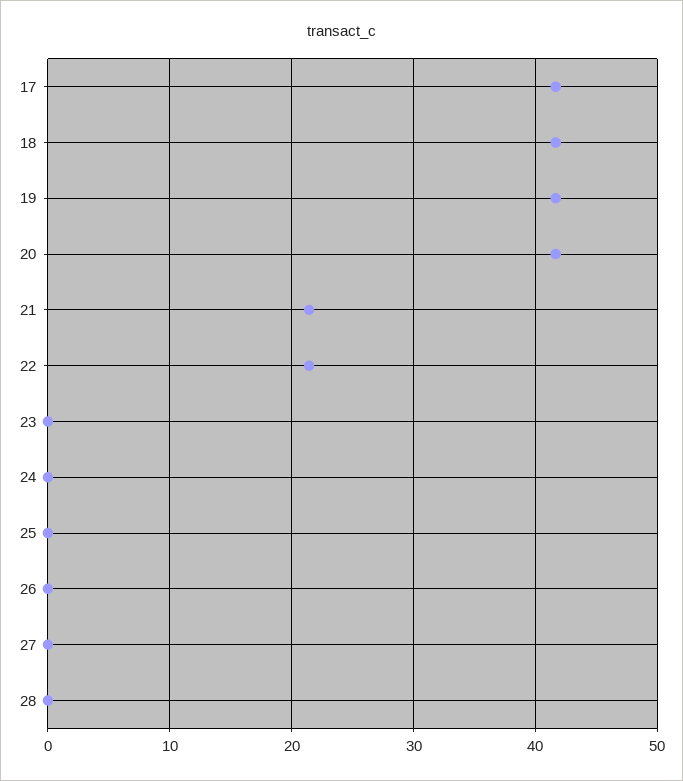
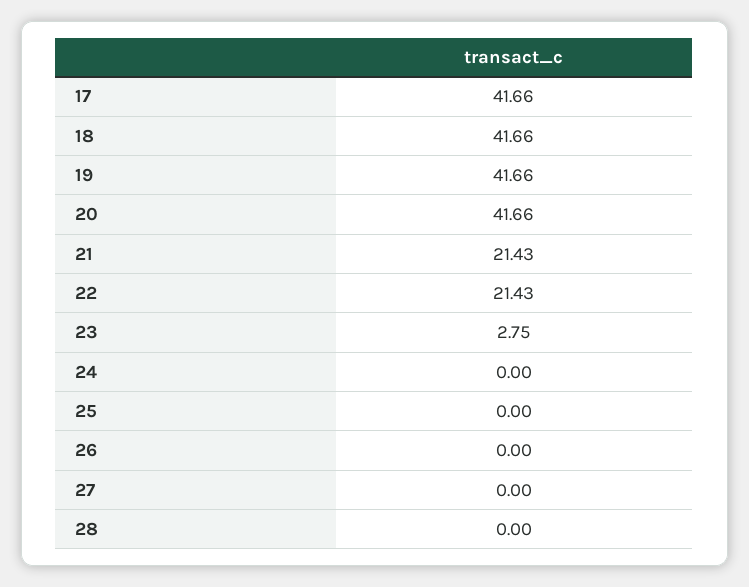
23: 0 -> 2.75

